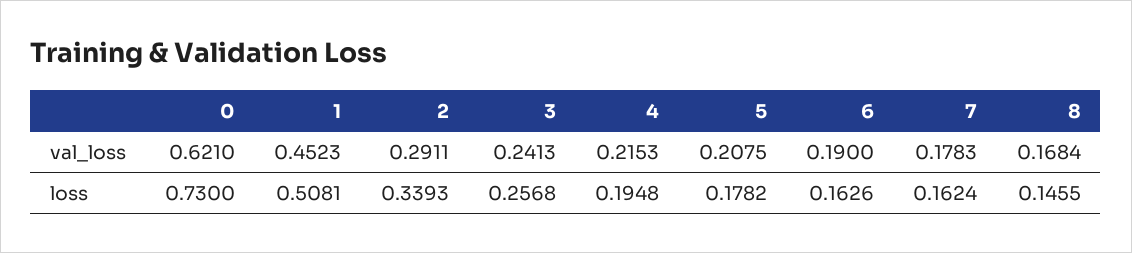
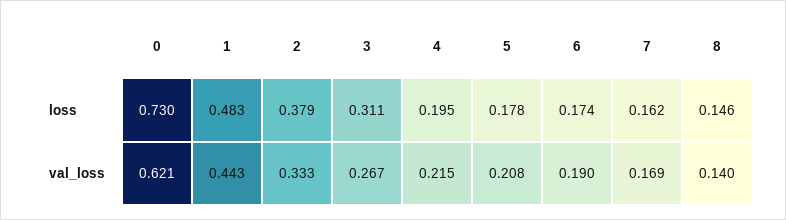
1, val_loss: 0.4523 -> 0.443
2, val_loss: 0.2911 -> 0.333
3, val_loss: 0.2413 -> 0.267
7, val_loss: 0.1783 -> 0.169
8, val_loss: 0.1684 -> 0.14
1, loss: 0.5081 -> 0.483
2, loss: 0.3393 -> 0.379
3, loss: 0.2568 -> 0.311
6, loss: 0.1626 -> 0.174

